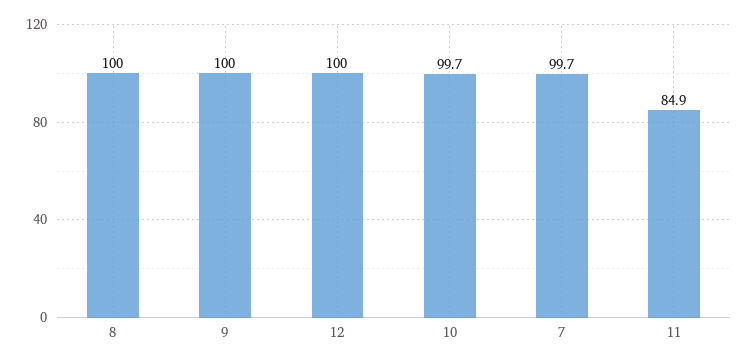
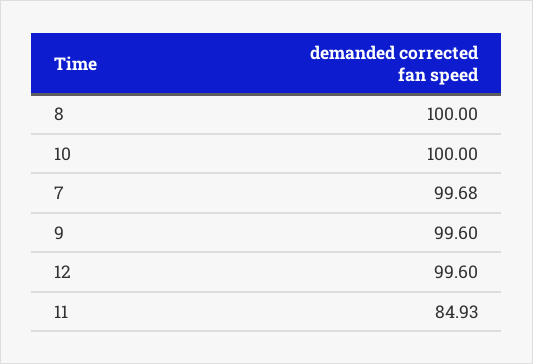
9: 100 -> 99.6
12: 100 -> 99.6
10: 99.7 -> 100

